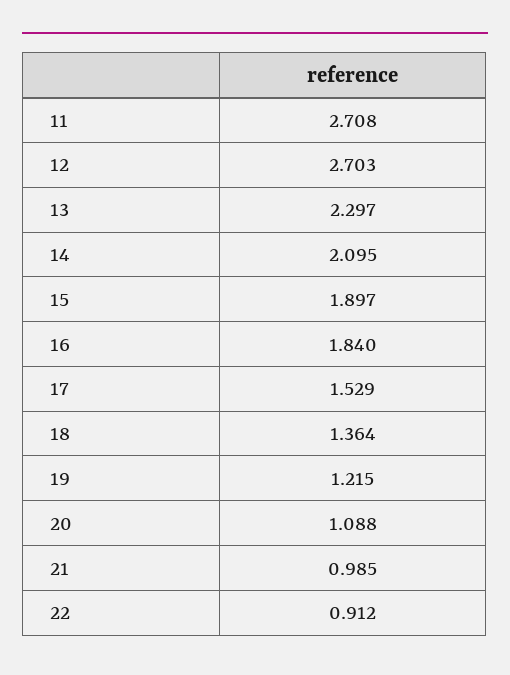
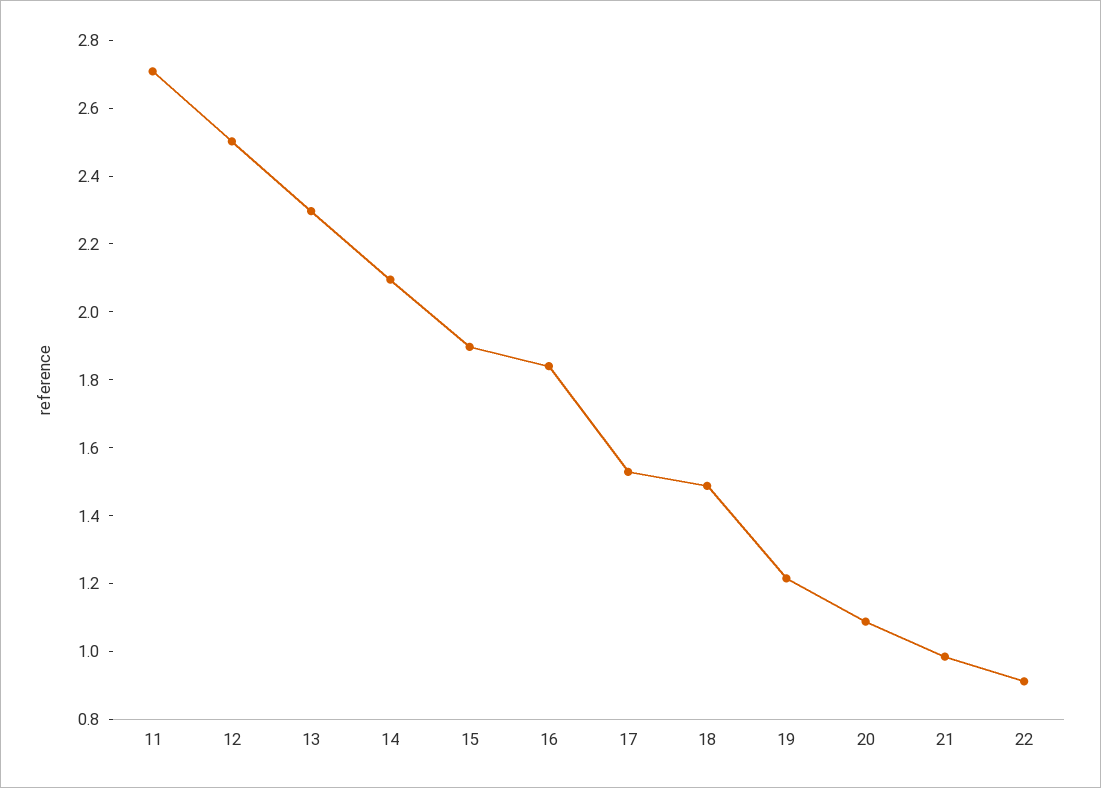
12: 2.703 -> 2.5
18: 1.364 -> 1.5

